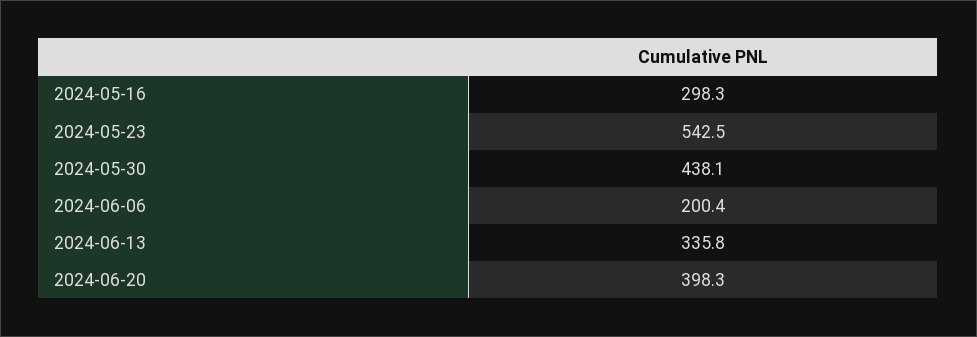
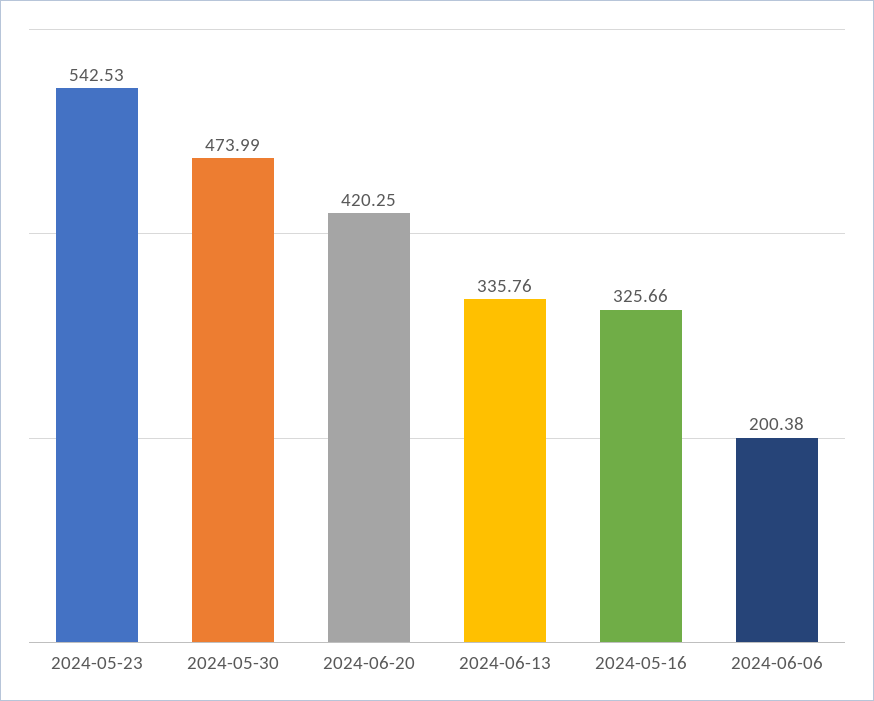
2024-05-16: 298.3 -> 325.66
2024-05-30: 438.1 -> 473.99
2024-06-20: 398.3 -> 420.25

